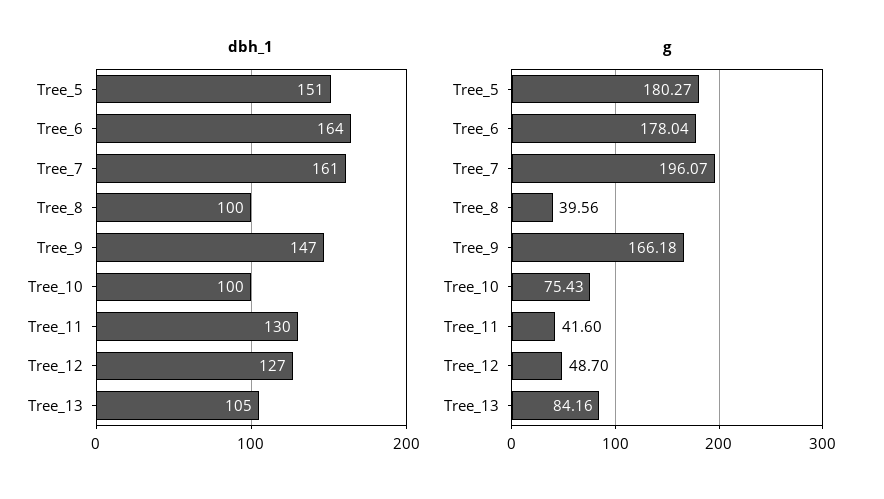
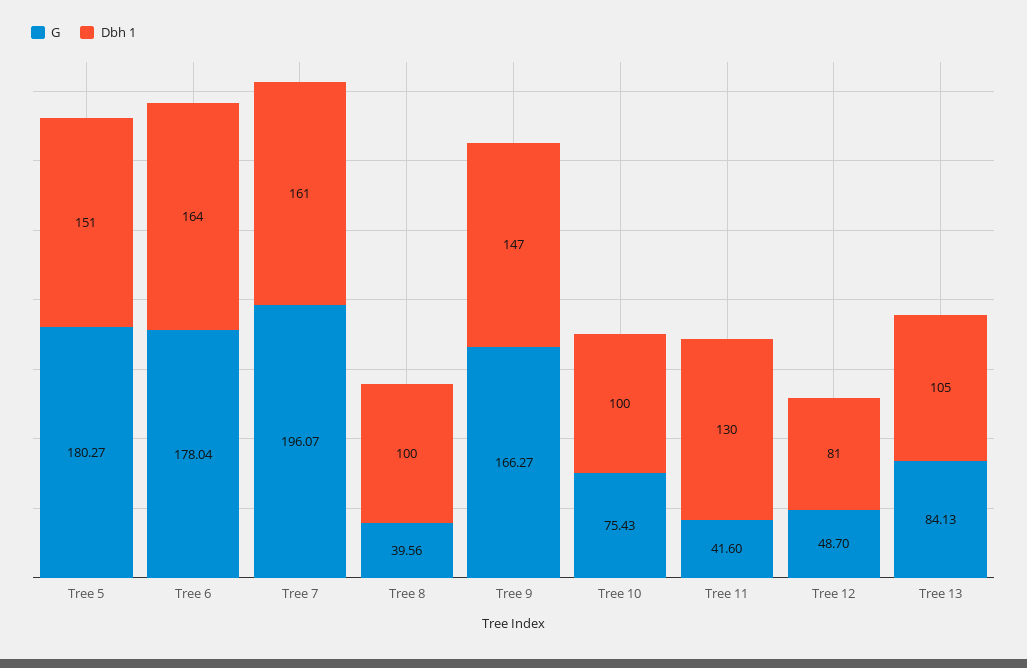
dbh_1, Tree_12: 127 -> 81
g, Tree_9: 166.18 -> 166.27
g, Tree_13: 84.16 -> 84.13

